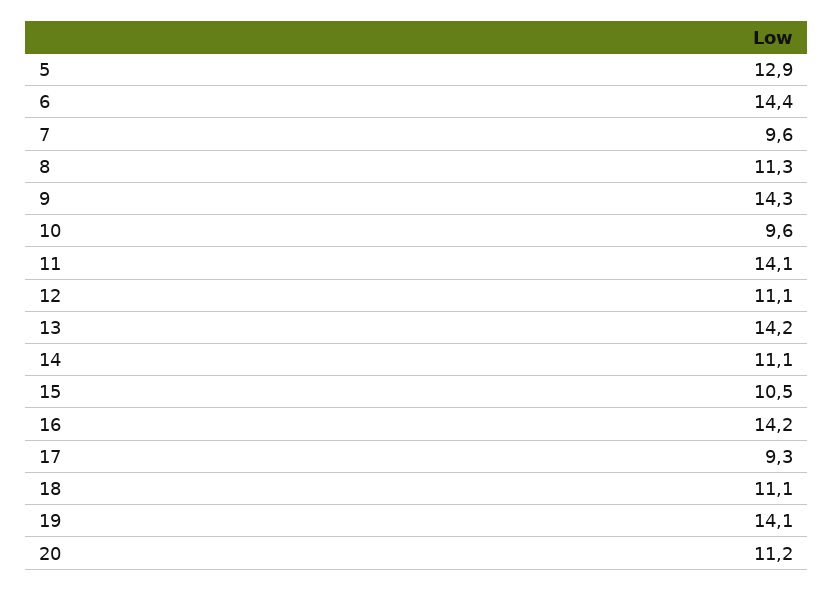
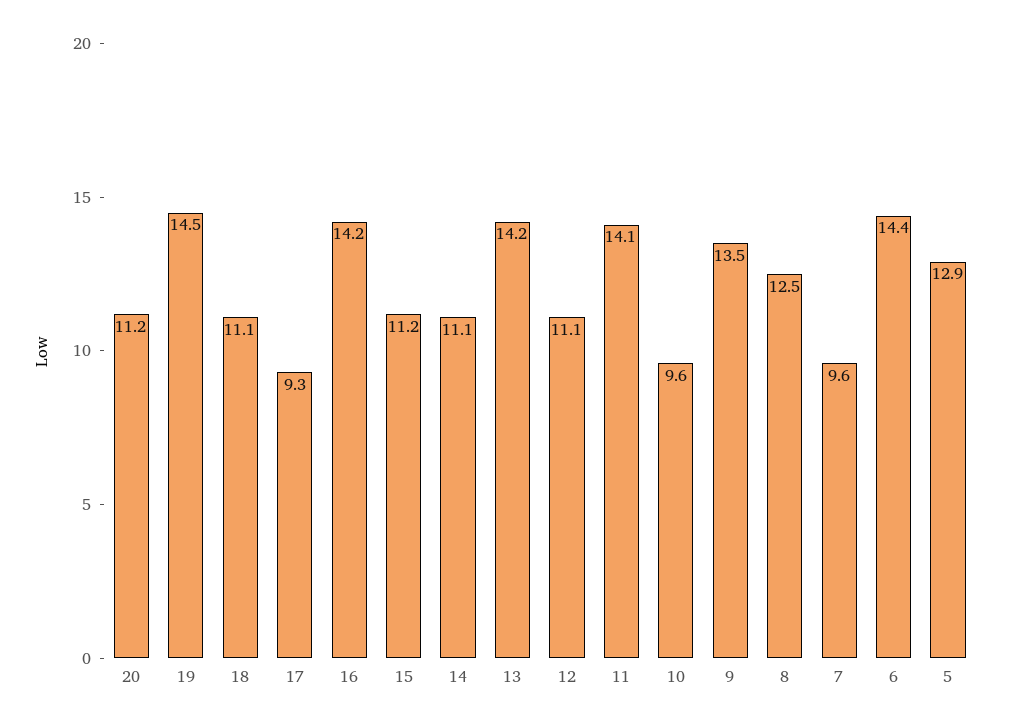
8: 11.3 -> 12.5
9: 14.3 -> 13.5
15: 10.5 -> 11.2
19: 14.1 -> 14.5

